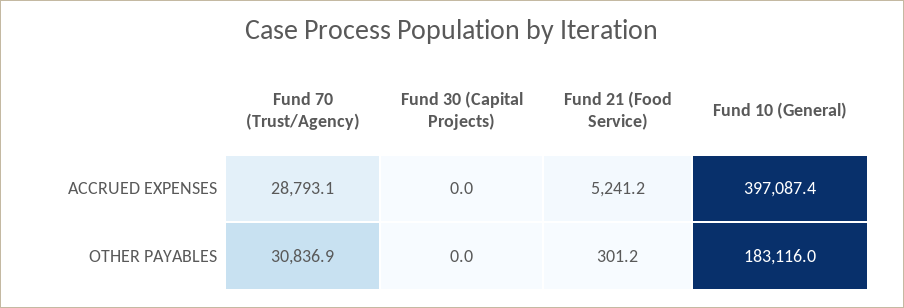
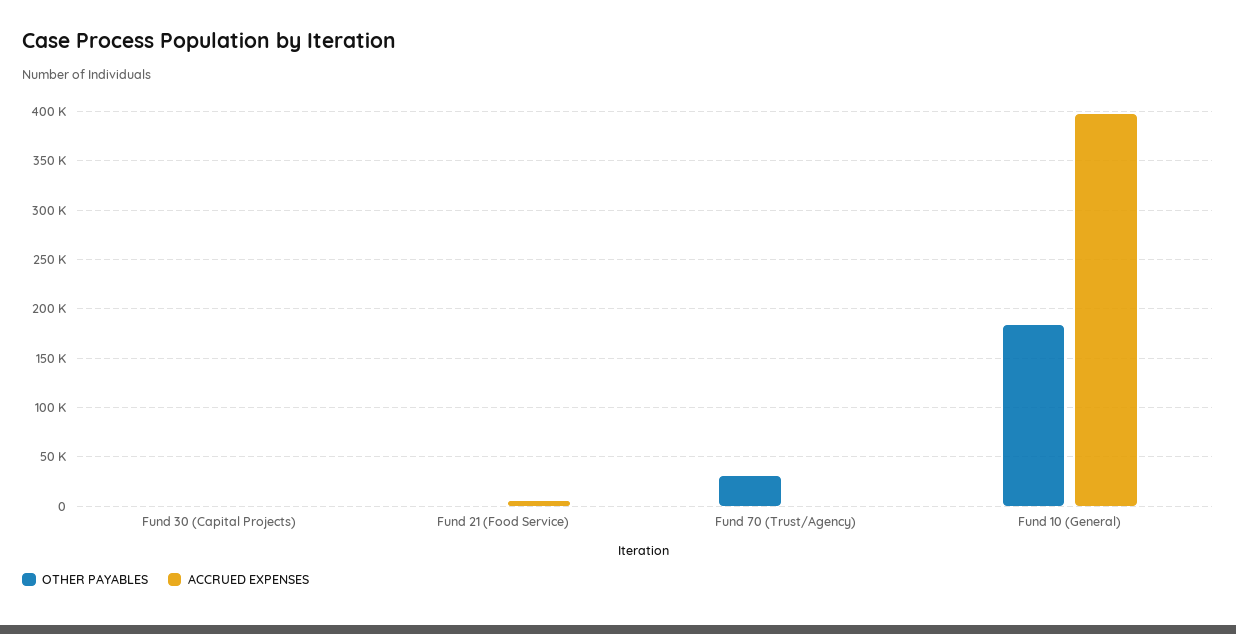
ACCRUED EXPENSES, Fund 70 (Trust/Agency): 28793.1 -> 0

